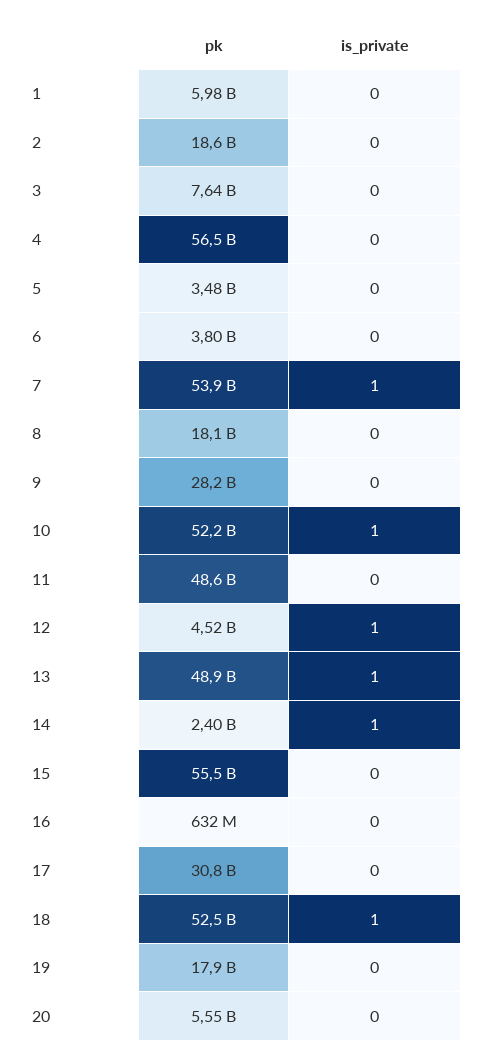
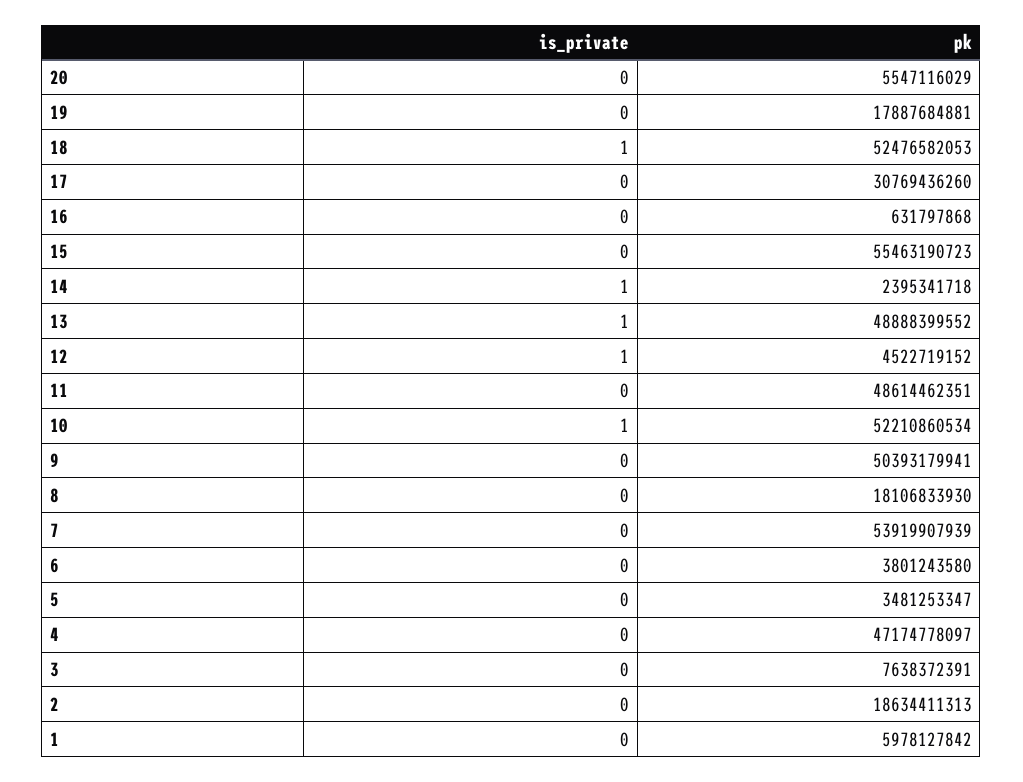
pk, 4: 56500000000 -> 47174778097
is_private, 7: 1 -> 0
pk, 9: 28200000000 -> 50393179941

